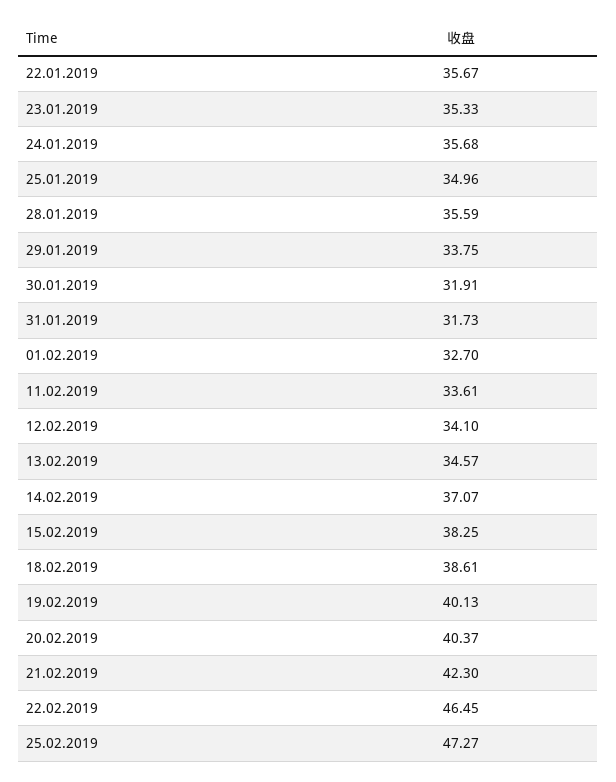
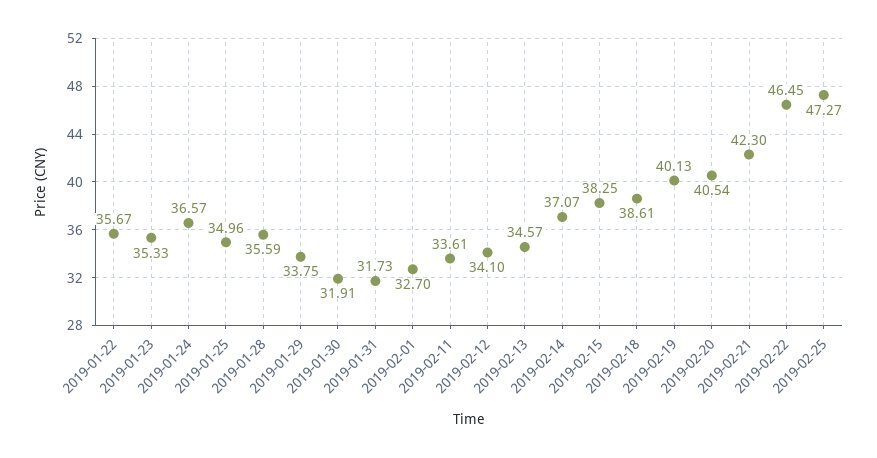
24.01.2019: 35.68 -> 36.57
20.02.2019: 40.37 -> 40.54

